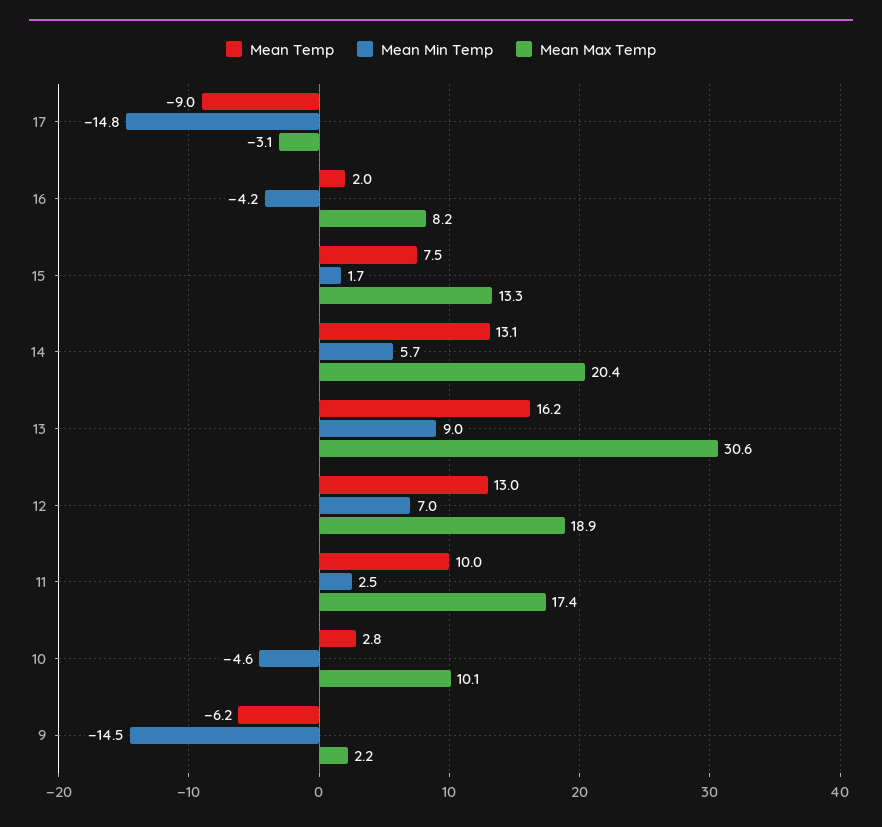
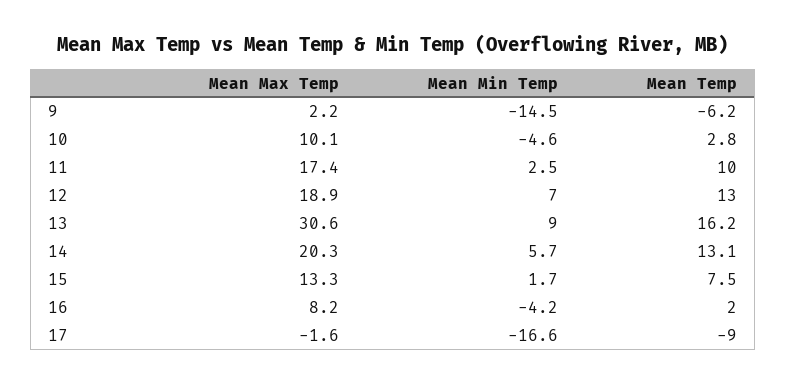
Mean Min Temp, 17: -14.8 -> -16.6
Mean Max Temp, 17: -3.1 -> -1.6
Mean Max Temp, 14: 20.4 -> 20.3

